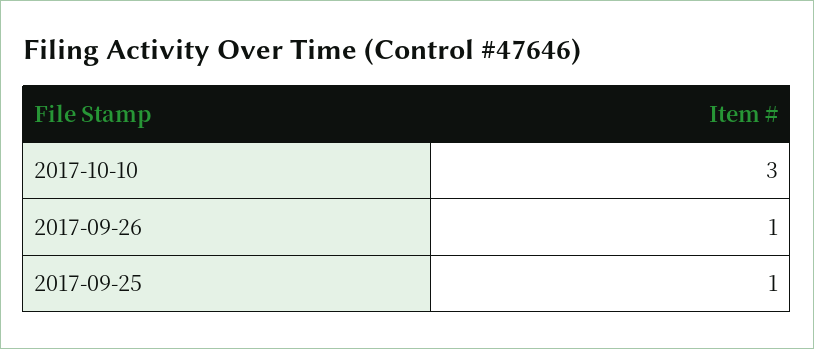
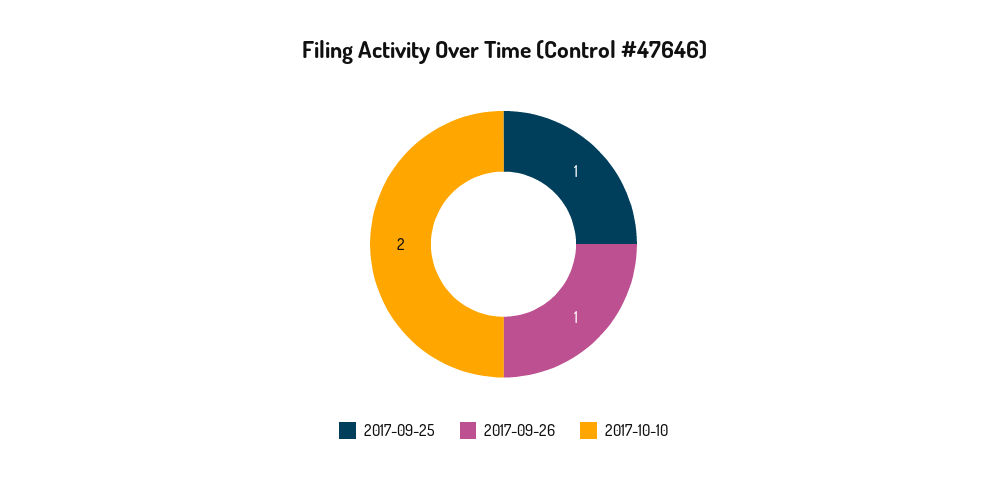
2017-10-10: 3 -> 2

